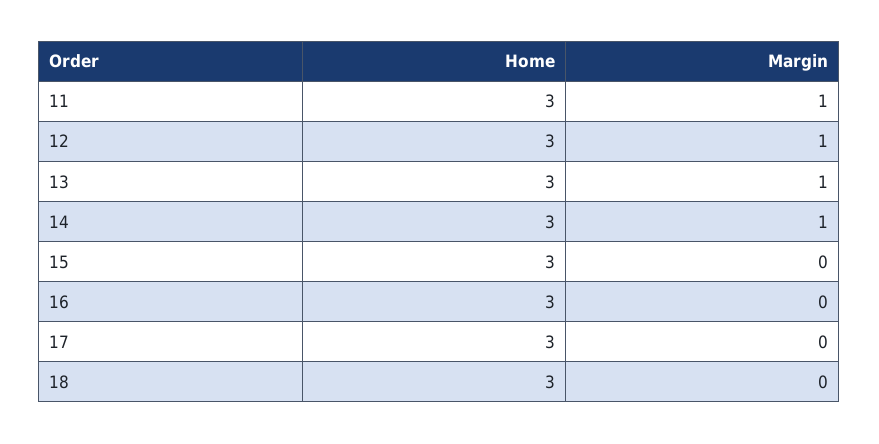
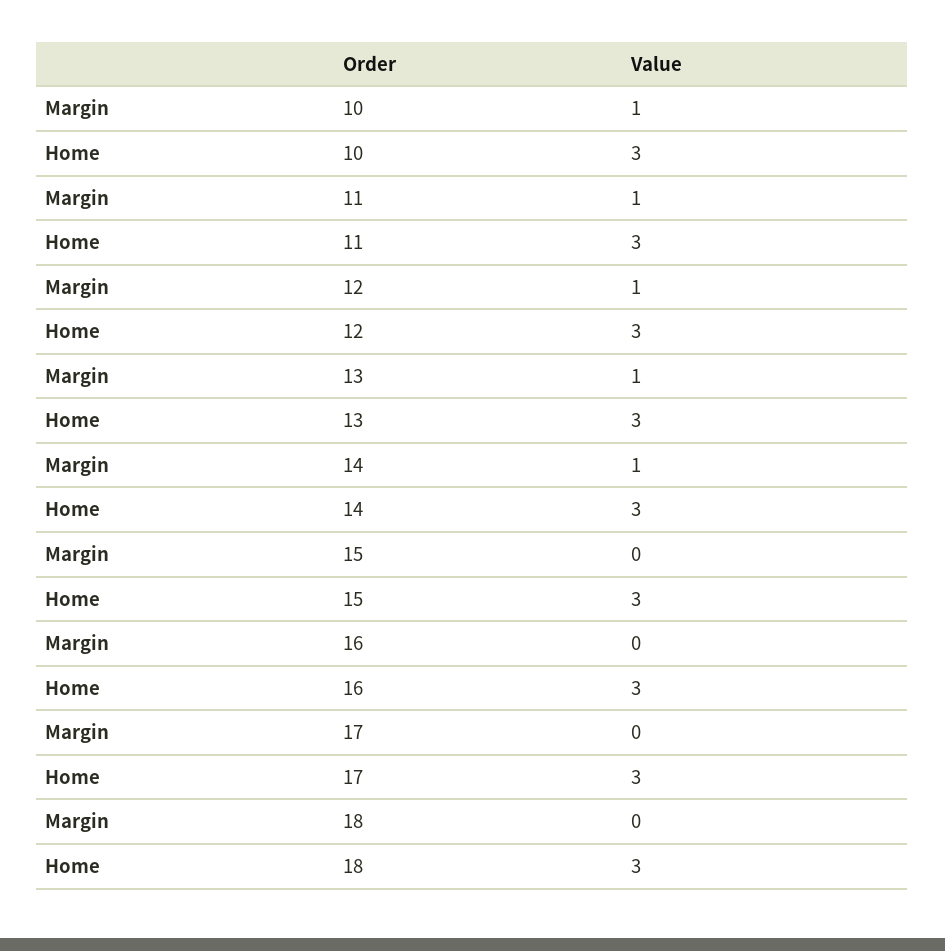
Margin, 10: none -> 1
Home, 10: none -> 3

